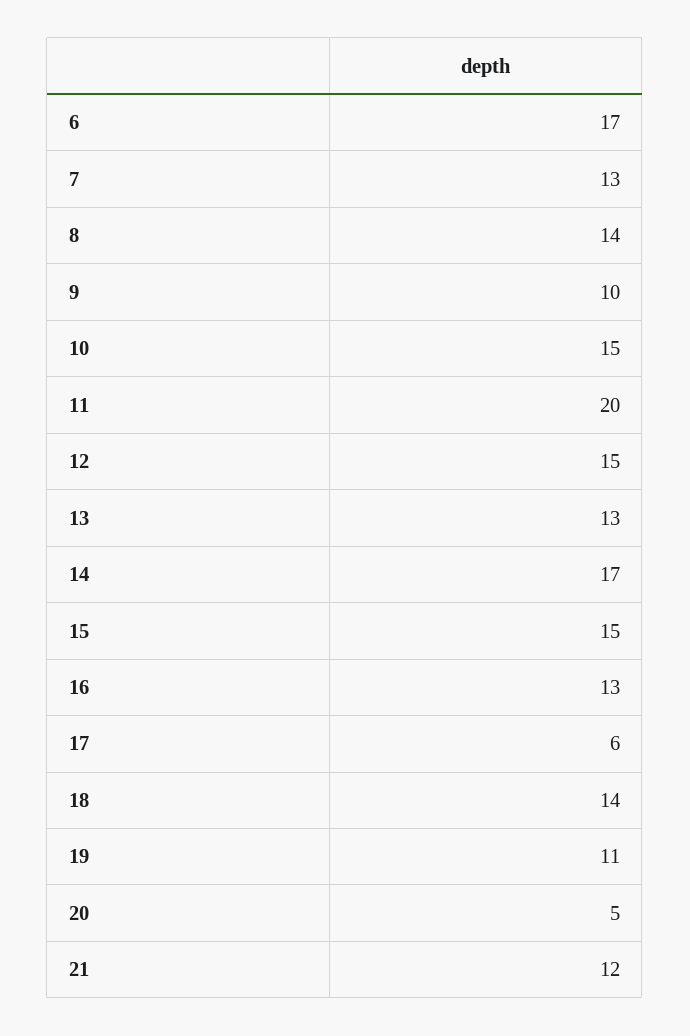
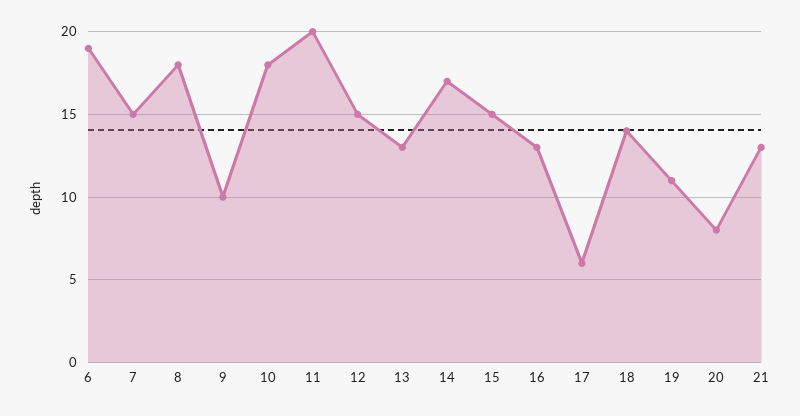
6: 17 -> 19
7: 13 -> 15
8: 14 -> 18
10: 15 -> 18
20: 5 -> 8
21: 12 -> 13

